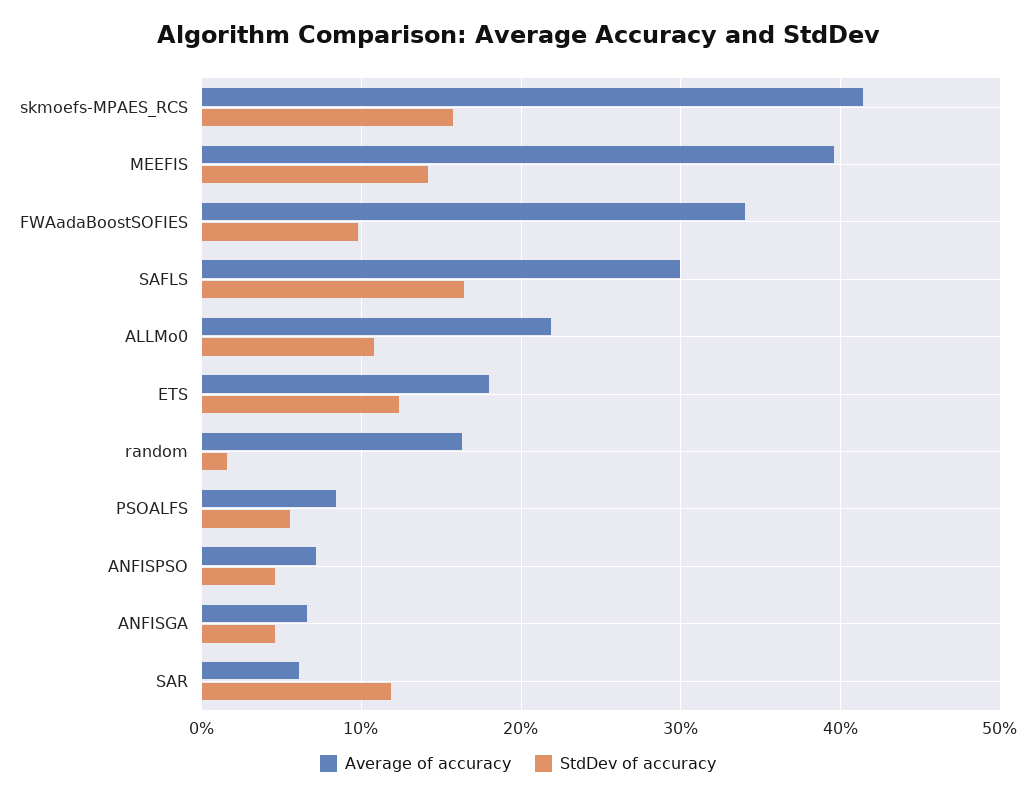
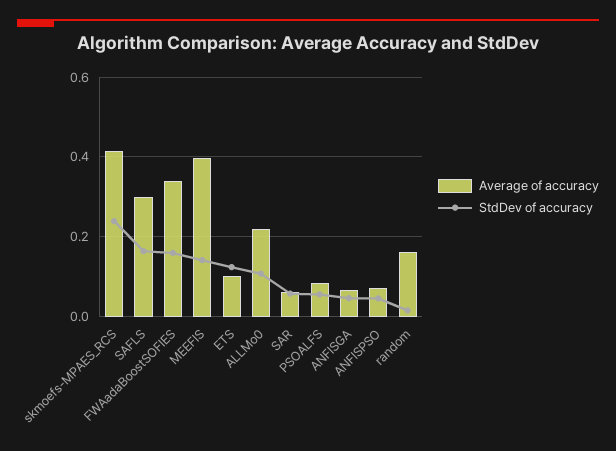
StdDev of accuracy, skmoefs-MPAES_RCS: 0.16 -> 0.24
StdDev of accuracy, FWAadaBoostSOFIES: 0.1 -> 0.16
Average of accuracy, ETS: 0.18 -> 0.1
StdDev of accuracy, SAR: 0.12 -> 0.06

